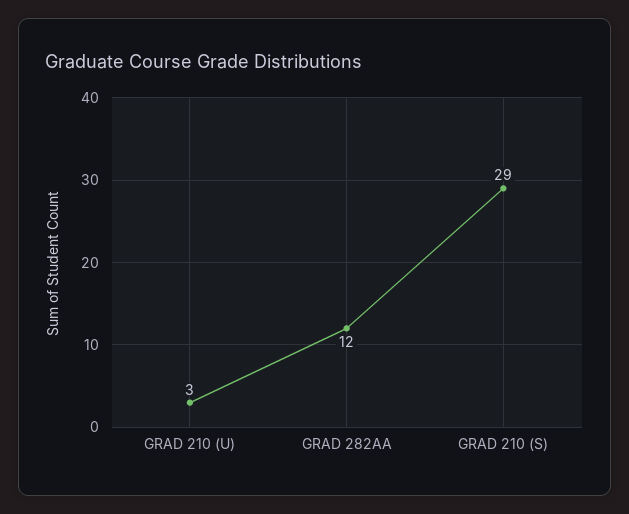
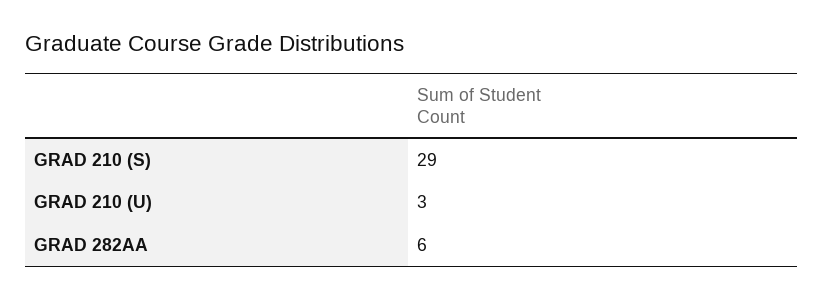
GRAD 282AA: 12 -> 6

